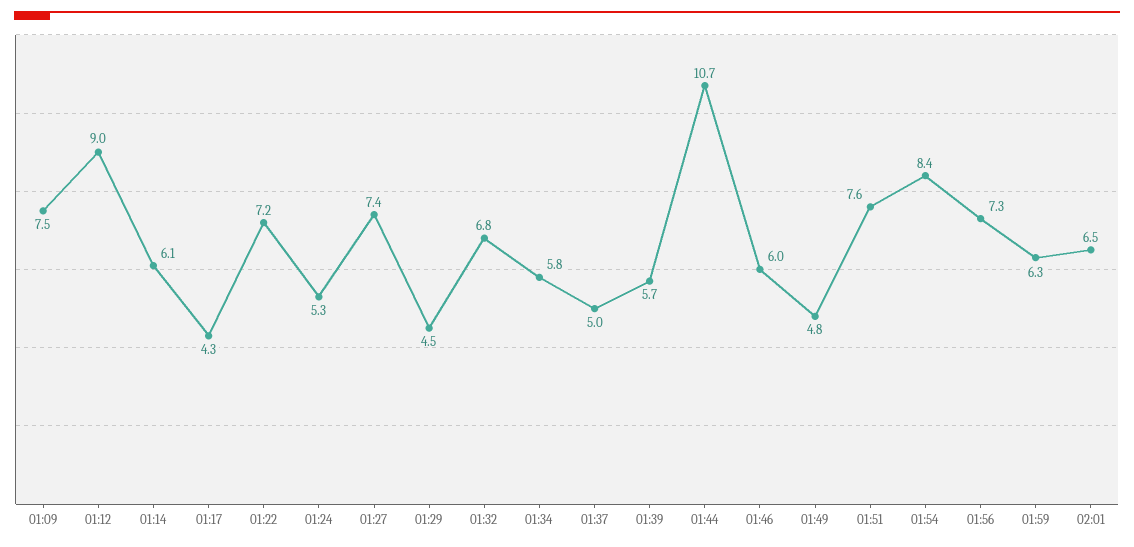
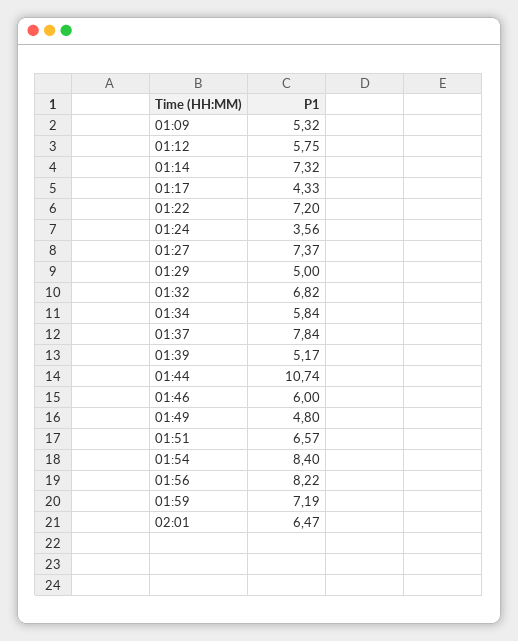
01:09: 7.5 -> 5.32
01:12: 9 -> 5.75
01:14: 6.1 -> 7.32
01:24: 5.3 -> 3.56
01:29: 4.5 -> 5
01:37: 5 -> 7.84
01:39: 5.7 -> 5.17
01:51: 7.6 -> 6.57
01:56: 7.3 -> 8.22
01:59: 6.3 -> 7.19

